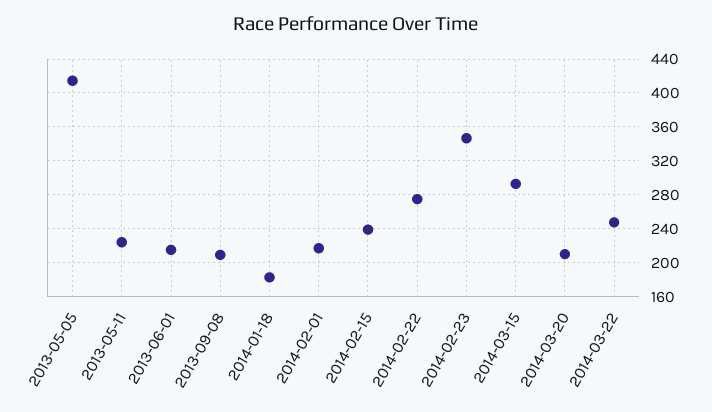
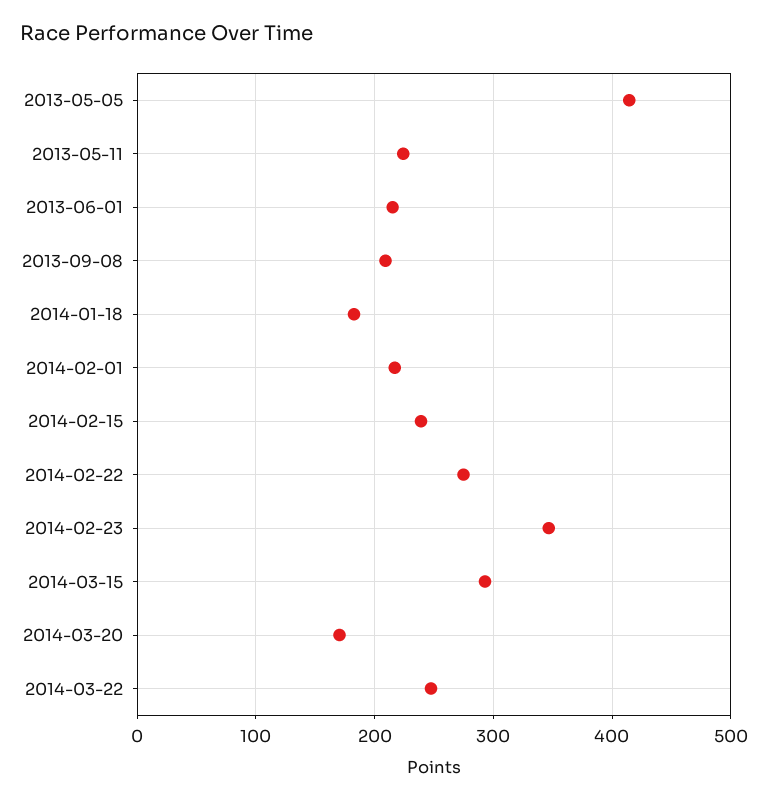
2014-03-20: 210 -> 170

